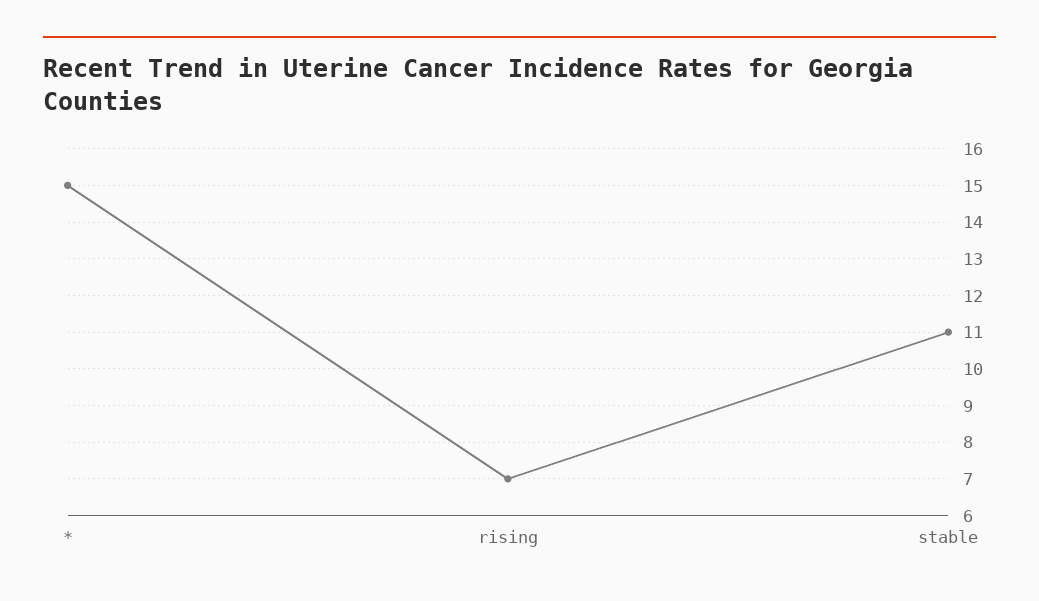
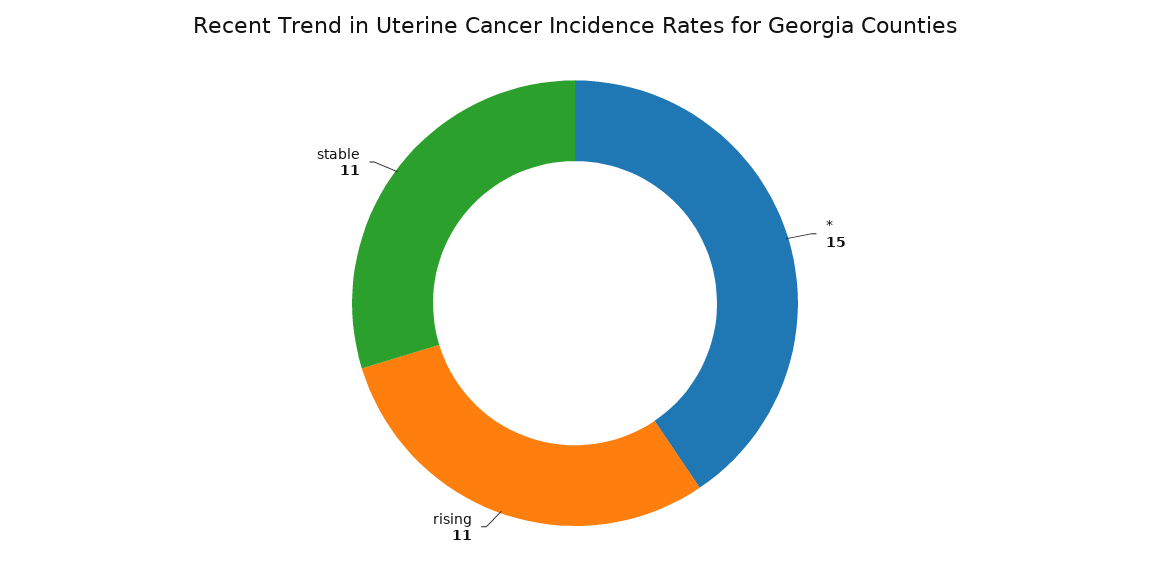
rising: 7 -> 11

